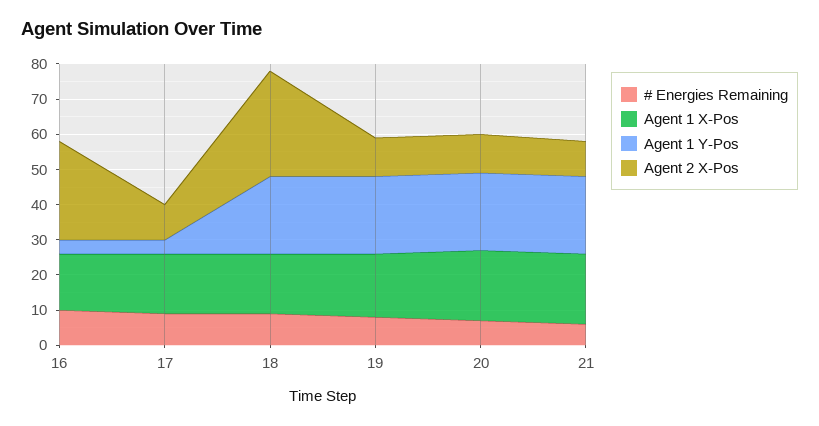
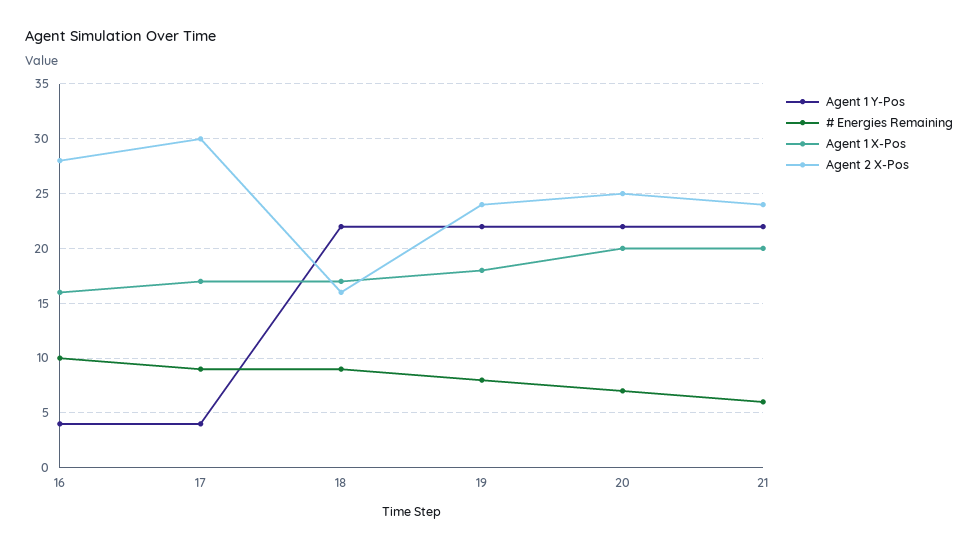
Agent 2 X-Pos, 17: 10 -> 30
Agent 2 X-Pos, 18: 30 -> 16
Agent 2 X-Pos, 19: 10 -> 24
Agent 2 X-Pos, 20: 10 -> 25
Agent 2 X-Pos, 21: 10 -> 24

